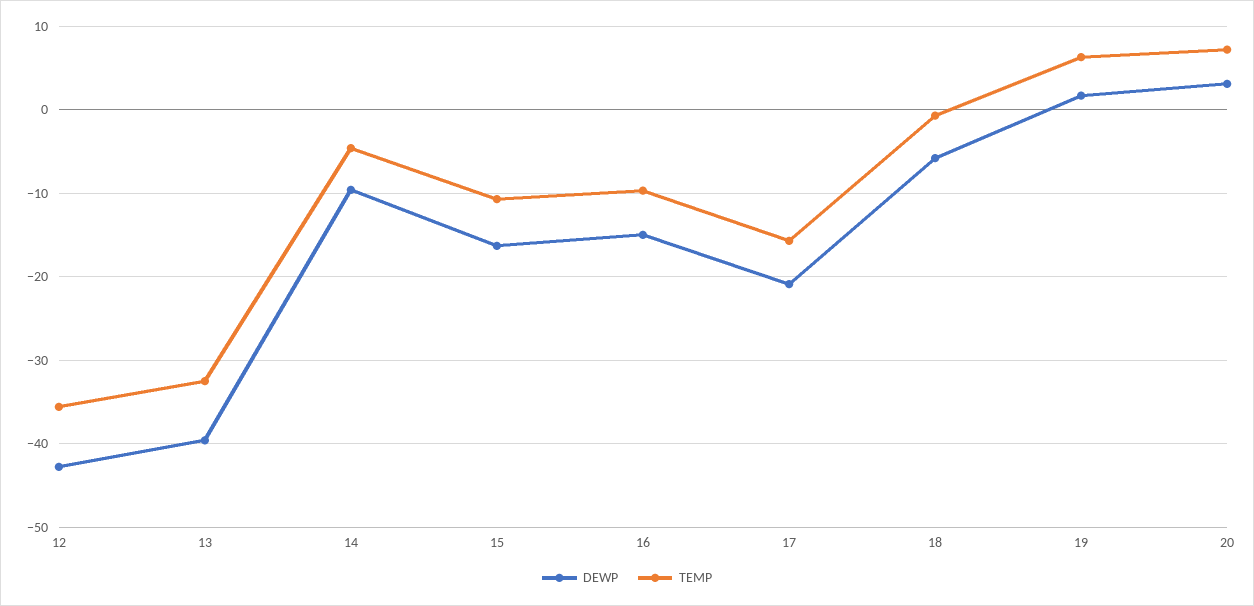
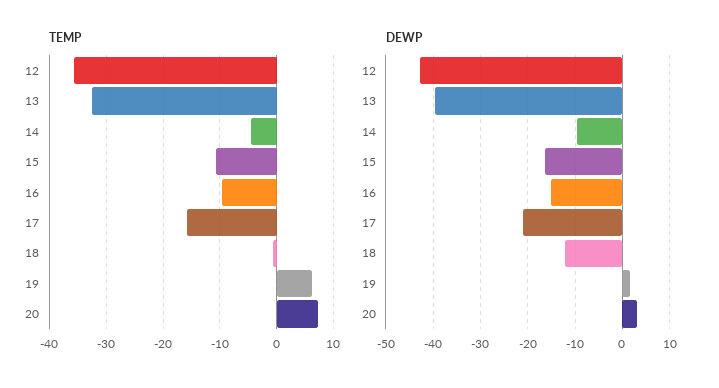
DEWP, 18: -6 -> -12

